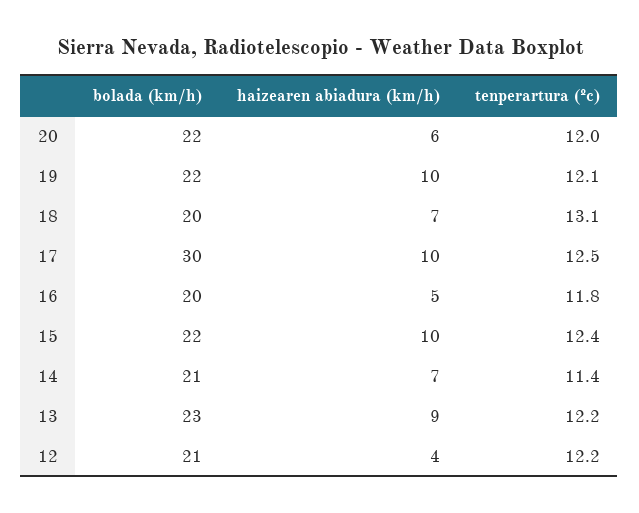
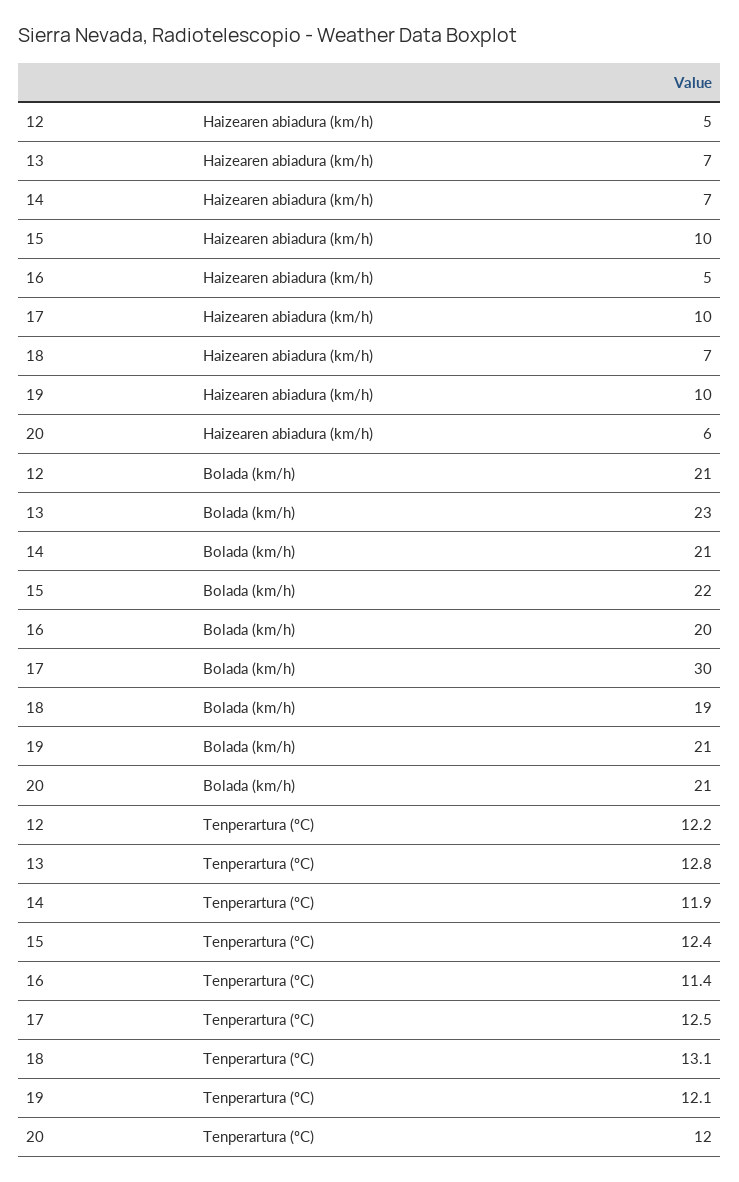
bolada (km/h), 20: 22 -> 21
bolada (km/h), 19: 22 -> 21
bolada (km/h), 18: 20 -> 19
tenperartura (ºc), 16: 11.8 -> 11.4
tenperartura (ºc), 14: 11.4 -> 11.9
haizearen abiadura (km/h), 13: 9 -> 7
tenperartura (ºc), 13: 12.2 -> 12.8
haizearen abiadura (km/h), 12: 4 -> 5

